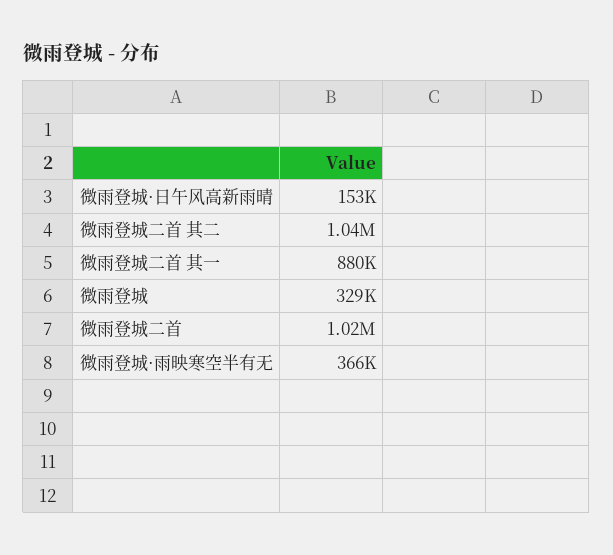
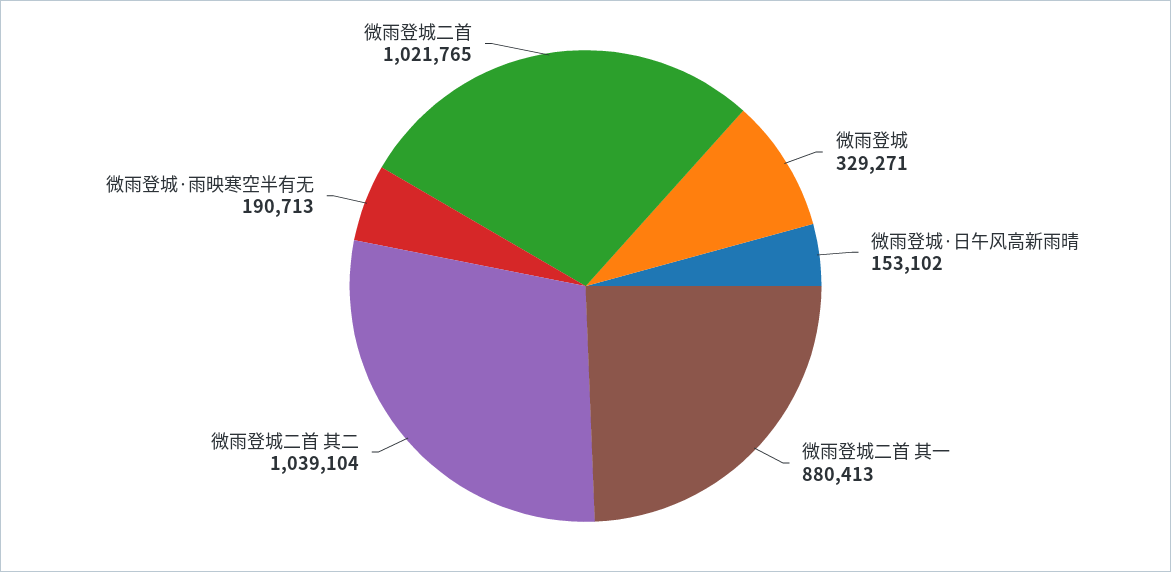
微雨登城·雨映寒空半有无: 366000 -> 190713

